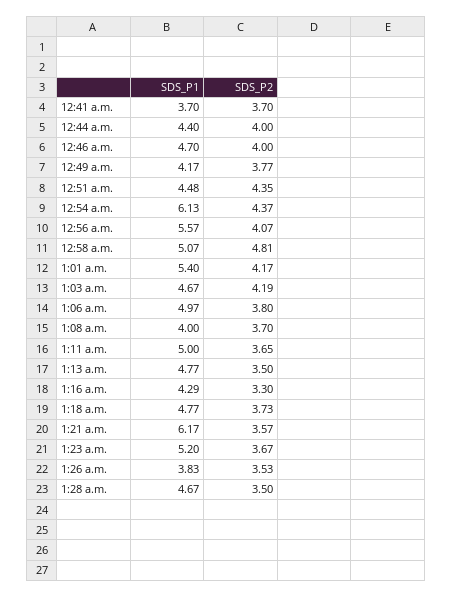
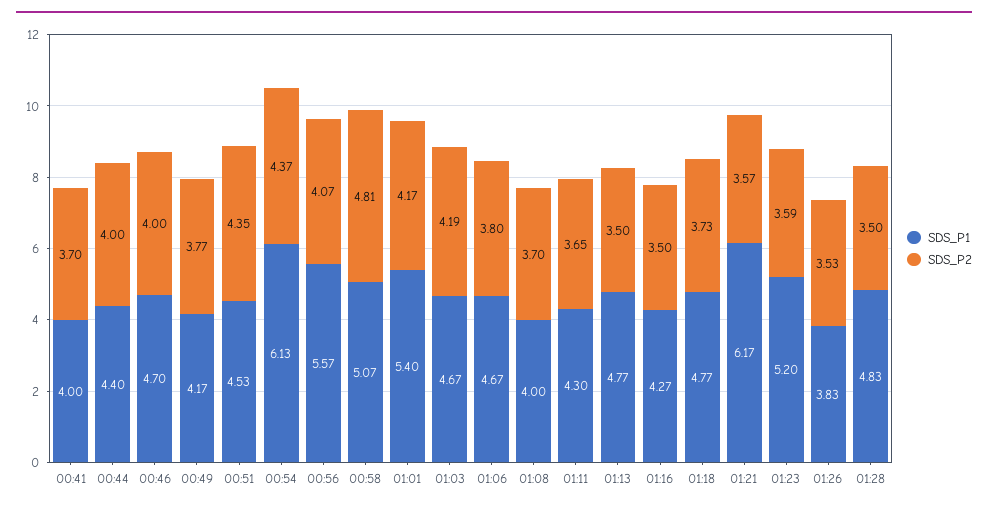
SDS_P1, 12:41 a.m.: 3.7 -> 4
SDS_P1, 12:51 a.m.: 4.48 -> 4.53
SDS_P1, 1:06 a.m.: 4.97 -> 4.67
SDS_P1, 1:11 a.m.: 5 -> 4.3
SDS_P1, 1:16 a.m.: 4.29 -> 4.27
SDS_P2, 1:16 a.m.: 3.3 -> 3.5
SDS_P2, 1:23 a.m.: 3.67 -> 3.59
SDS_P1, 1:28 a.m.: 4.67 -> 4.83

